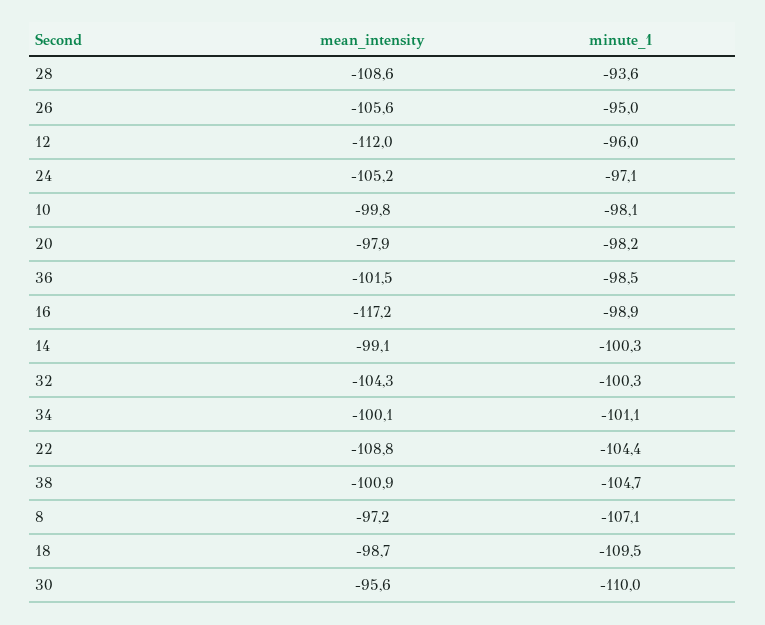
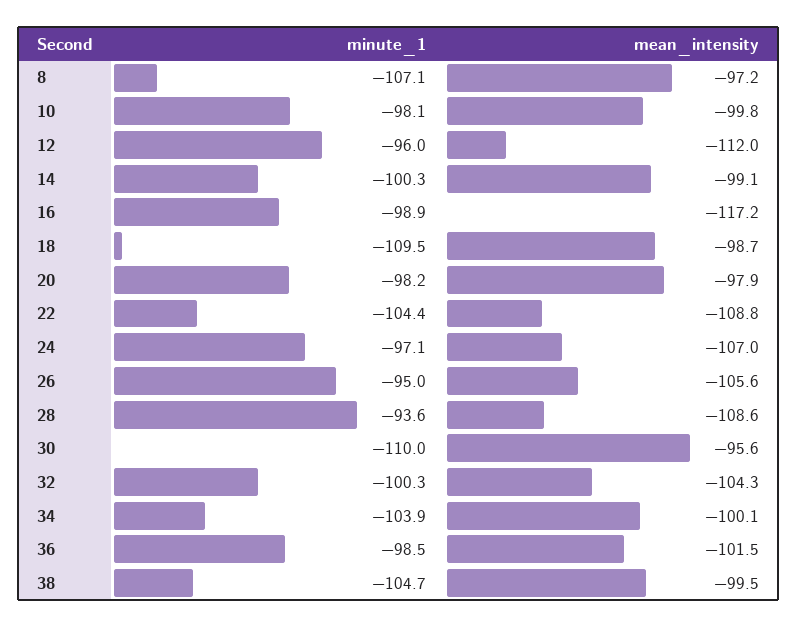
mean_intensity, 24: -105.2 -> -107
minute_1, 34: -101.1 -> -103.9
mean_intensity, 38: -100.9 -> -99.5

